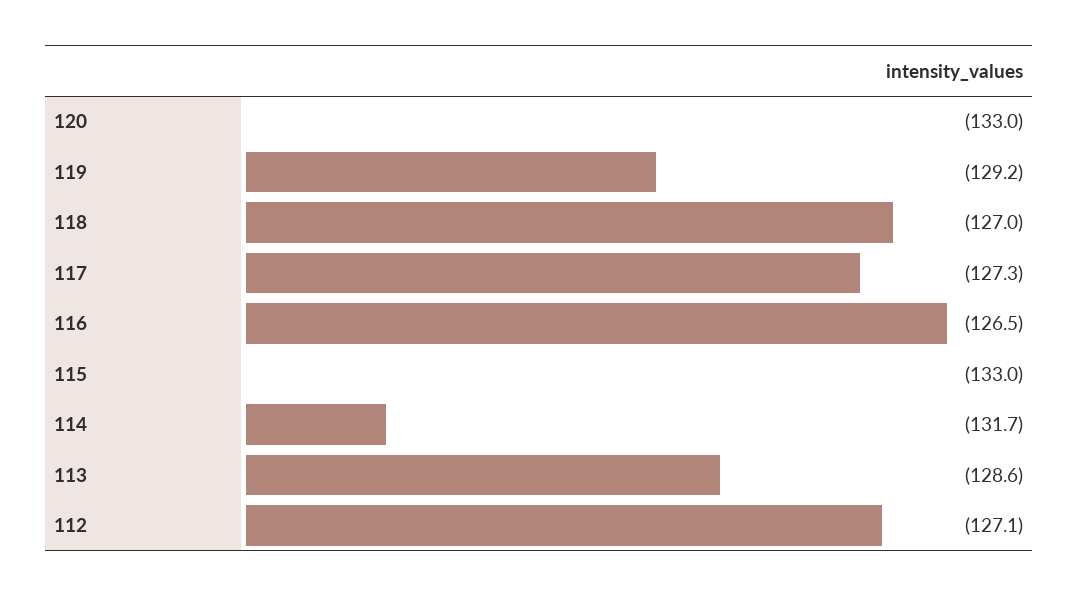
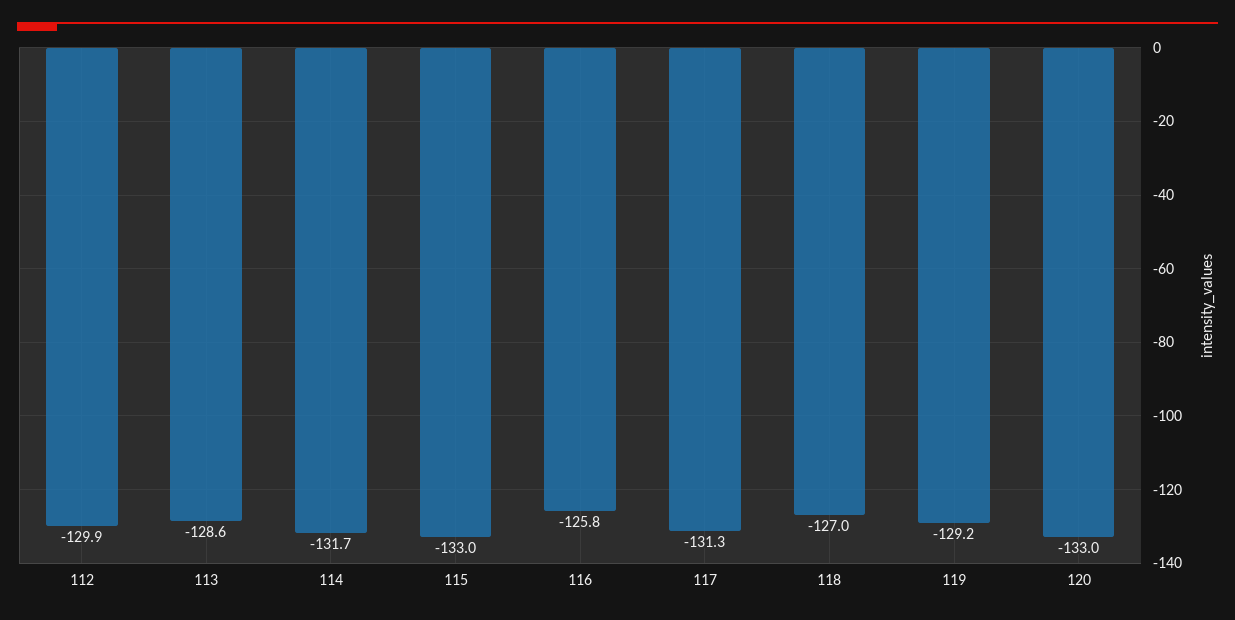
117: -127.3 -> -131.3
116: -126.5 -> -125.8
112: -127.1 -> -129.9

